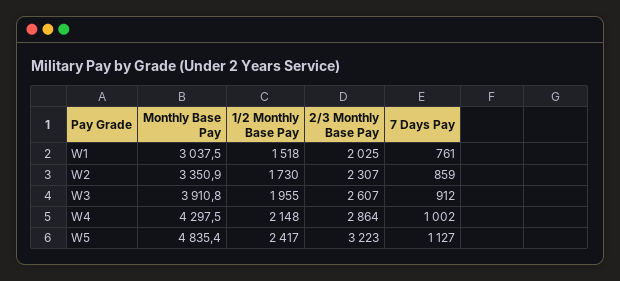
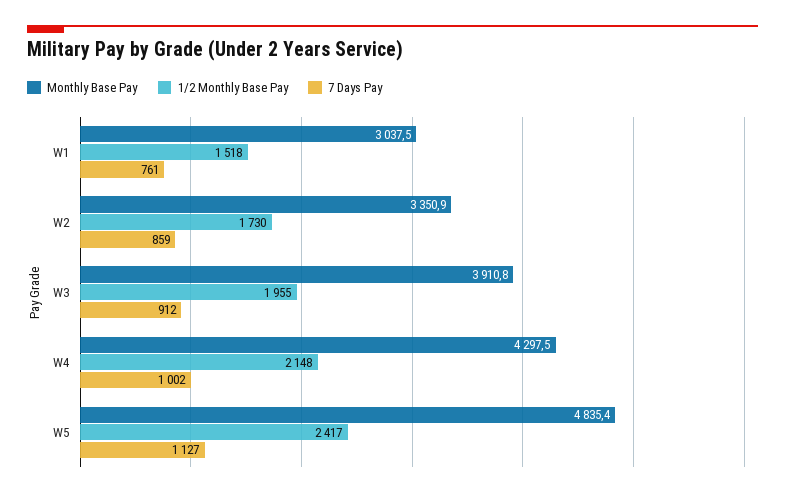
2/3 Monthly Base Pay, W1: 2025 -> none
2/3 Monthly Base Pay, W2: 2307 -> none
2/3 Monthly Base Pay, W3: 2607 -> none
2/3 Monthly Base Pay, W4: 2864 -> none
2/3 Monthly Base Pay, W5: 3223 -> none

